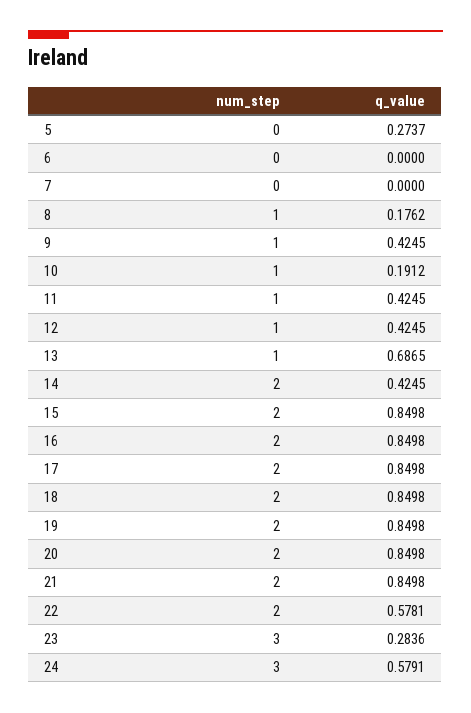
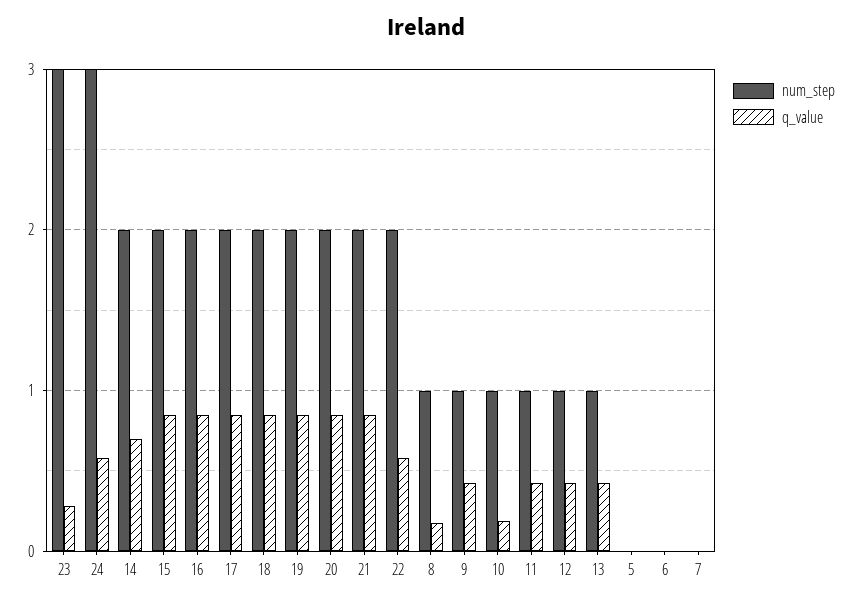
q_value, 5: 0.2737 -> 0
q_value, 13: 0.6865 -> 0.4
q_value, 14: 0.4245 -> 0.7

